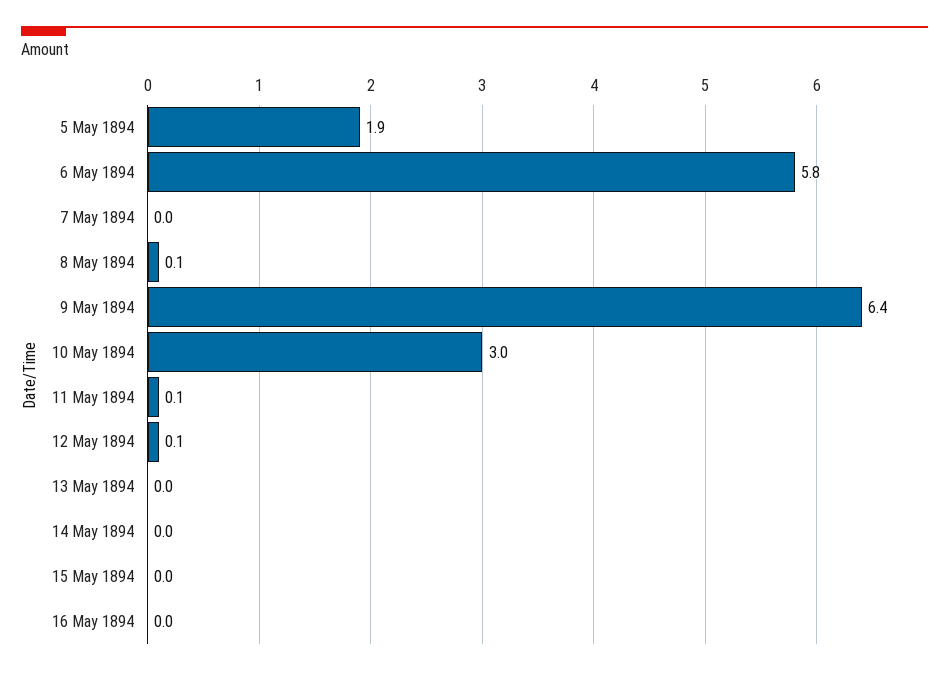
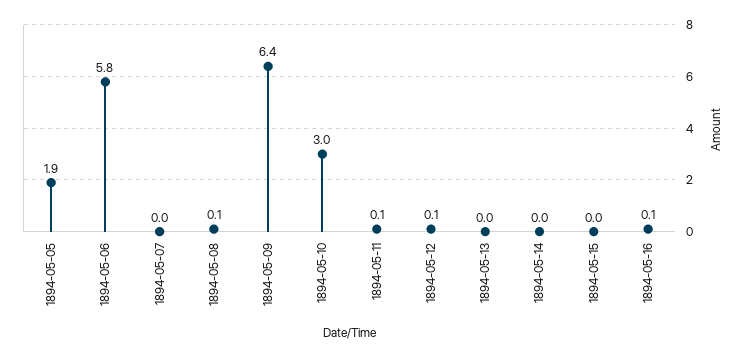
16 May 1894: 0 -> 0.1

